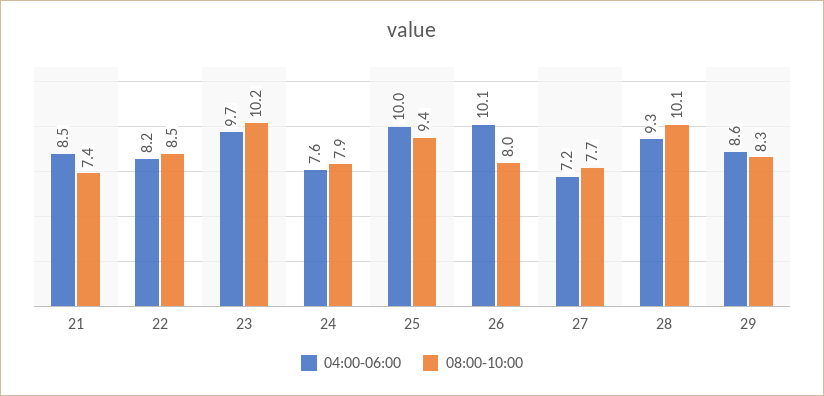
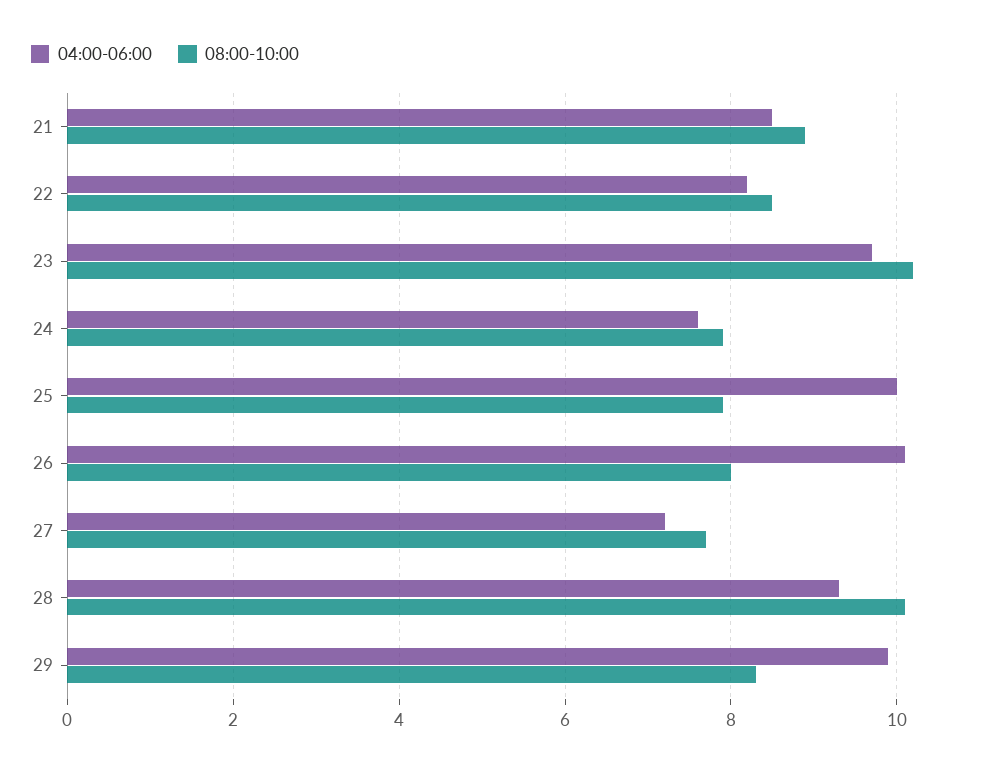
08:00-10:00, 21: 7.4 -> 9
08:00-10:00, 25: 9.4 -> 8
04:00-06:00, 29: 8.6 -> 10

